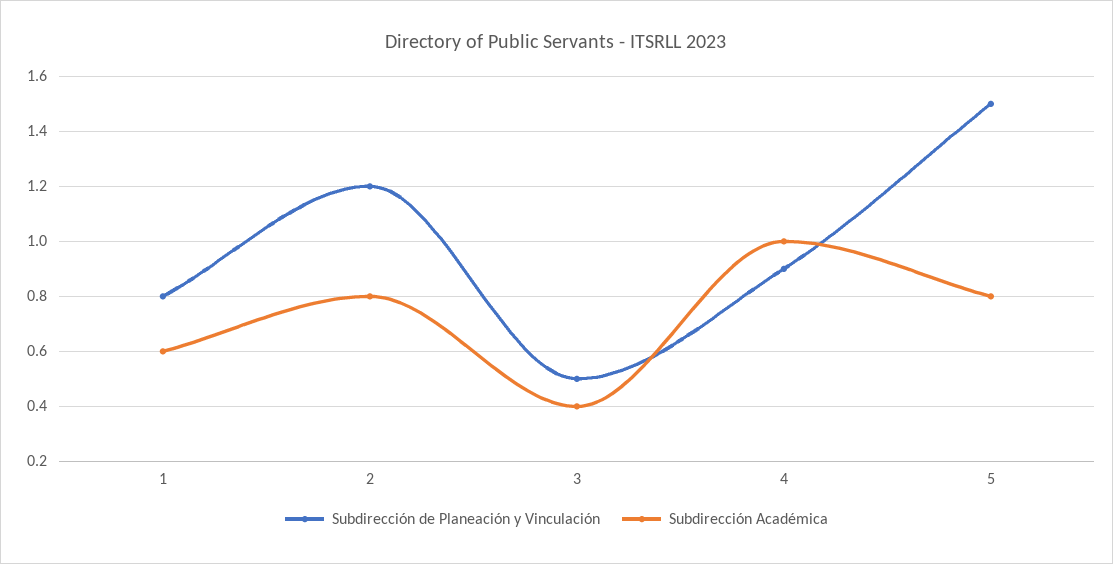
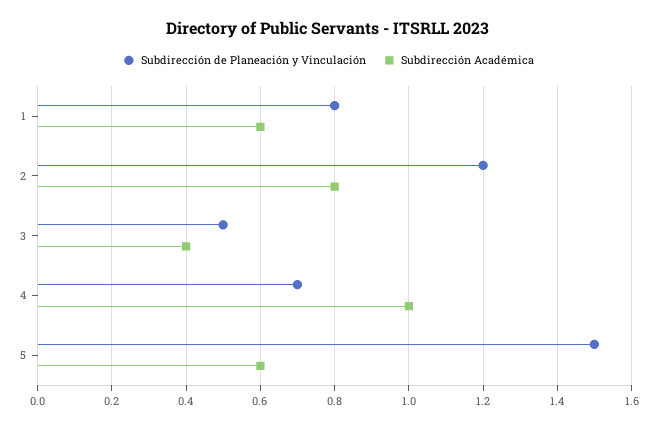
Subdirección de Planeación y Vinculación, 4: 0.9 -> 0.7
Subdirección Académica, 5: 0.8 -> 0.6

